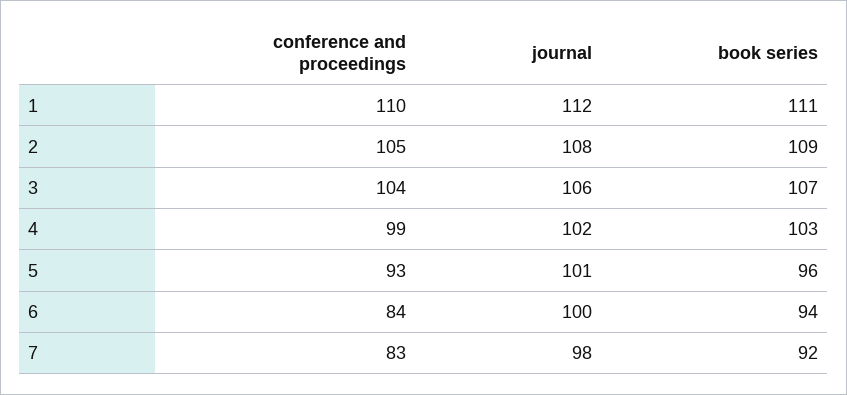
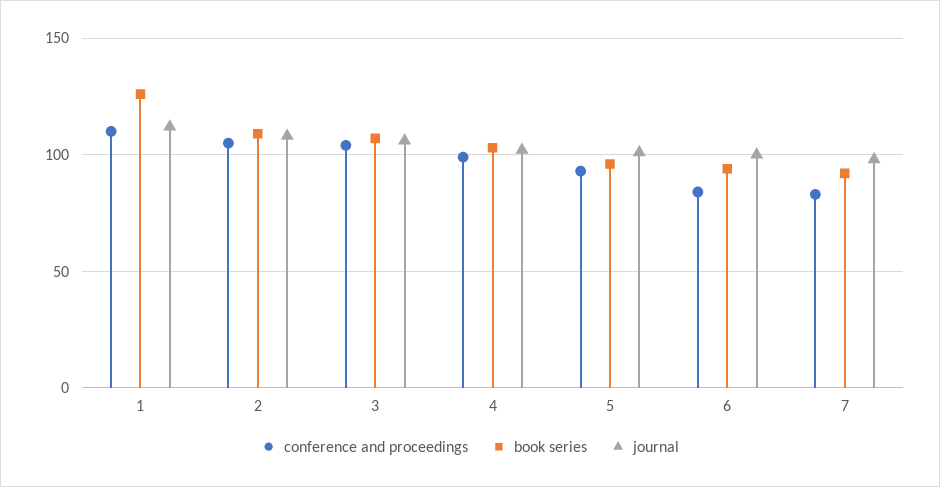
book series, 1: 111 -> 125

